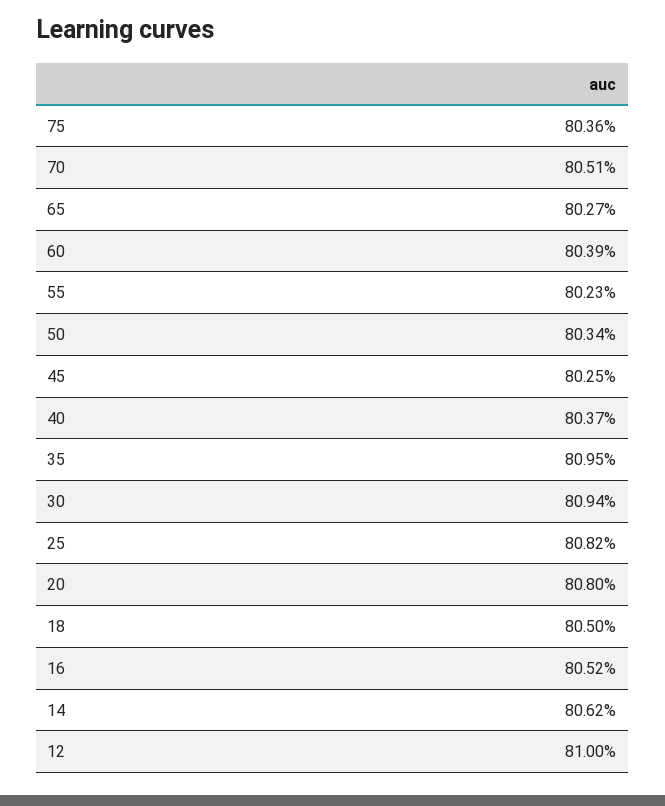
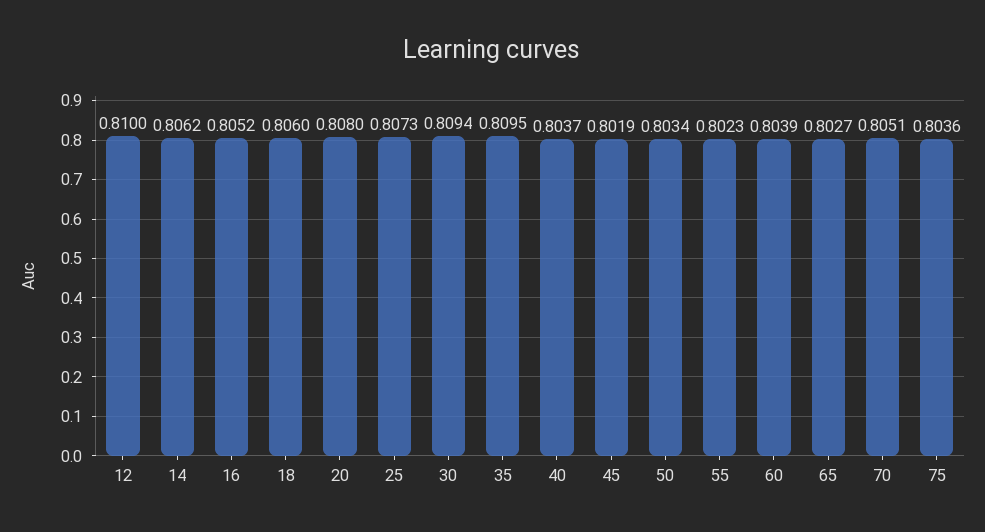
45: 0.8025 -> 0.8019
25: 0.8082 -> 0.8073
18: 0.805 -> 0.806

